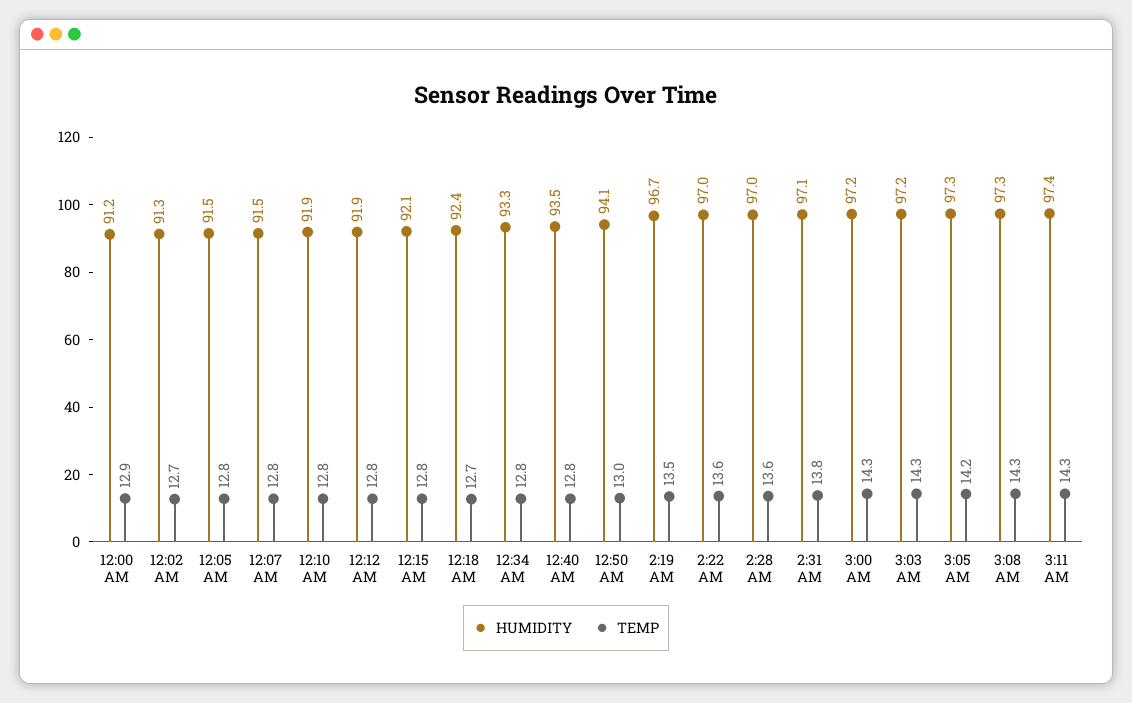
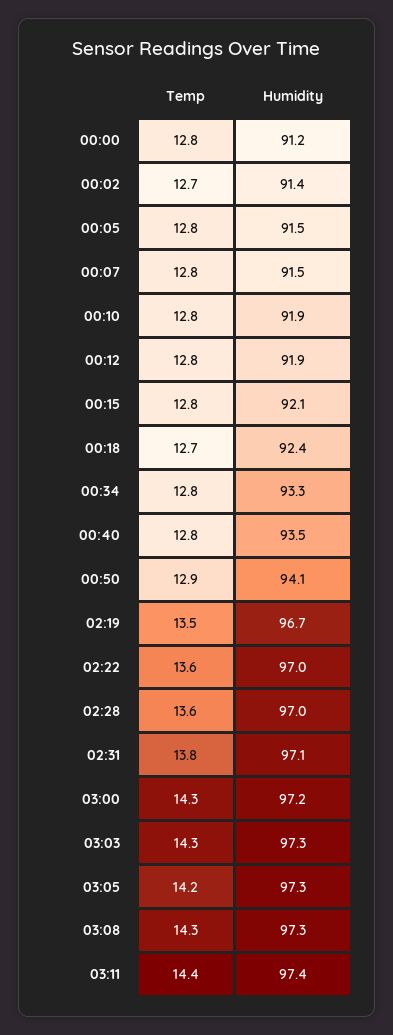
TEMP, 12:00 AM: 12.9 -> 12.8
HUMIDITY, 12:02 AM: 91.3 -> 91.4
TEMP, 12:50 AM: 13 -> 12.9
HUMIDITY, 3:03 AM: 97.2 -> 97.3
TEMP, 3:11 AM: 14.3 -> 14.4

